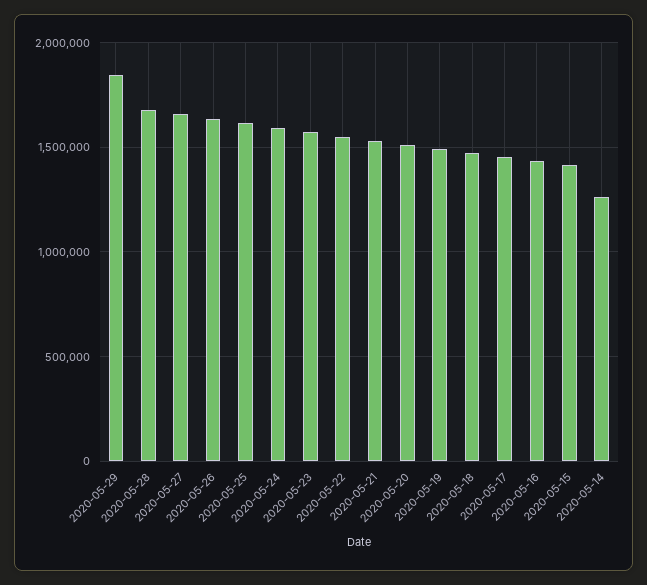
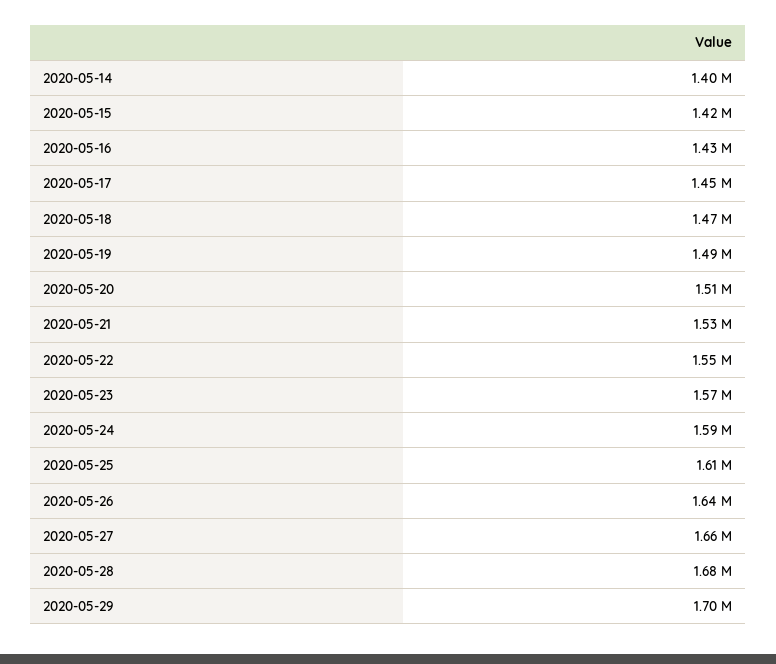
2020-05-29: 1850000 -> 1700000
2020-05-14: 1250000 -> 1400000

